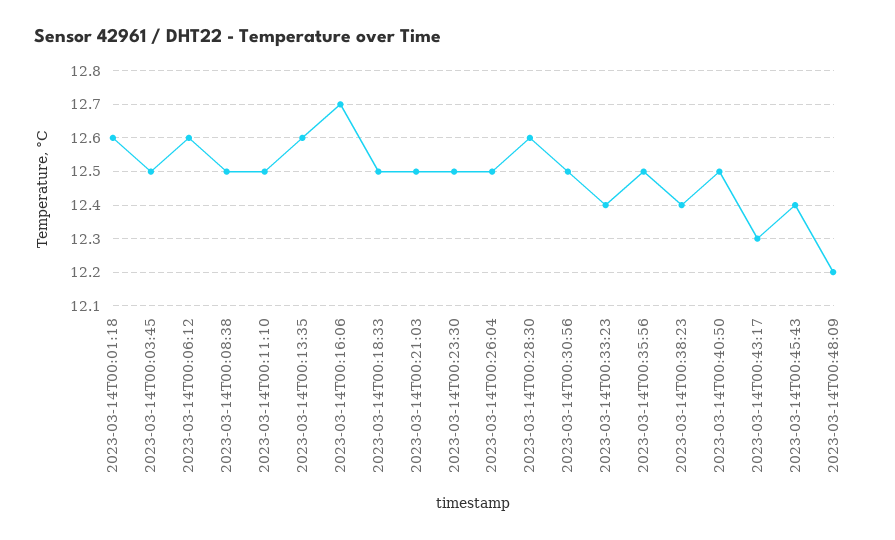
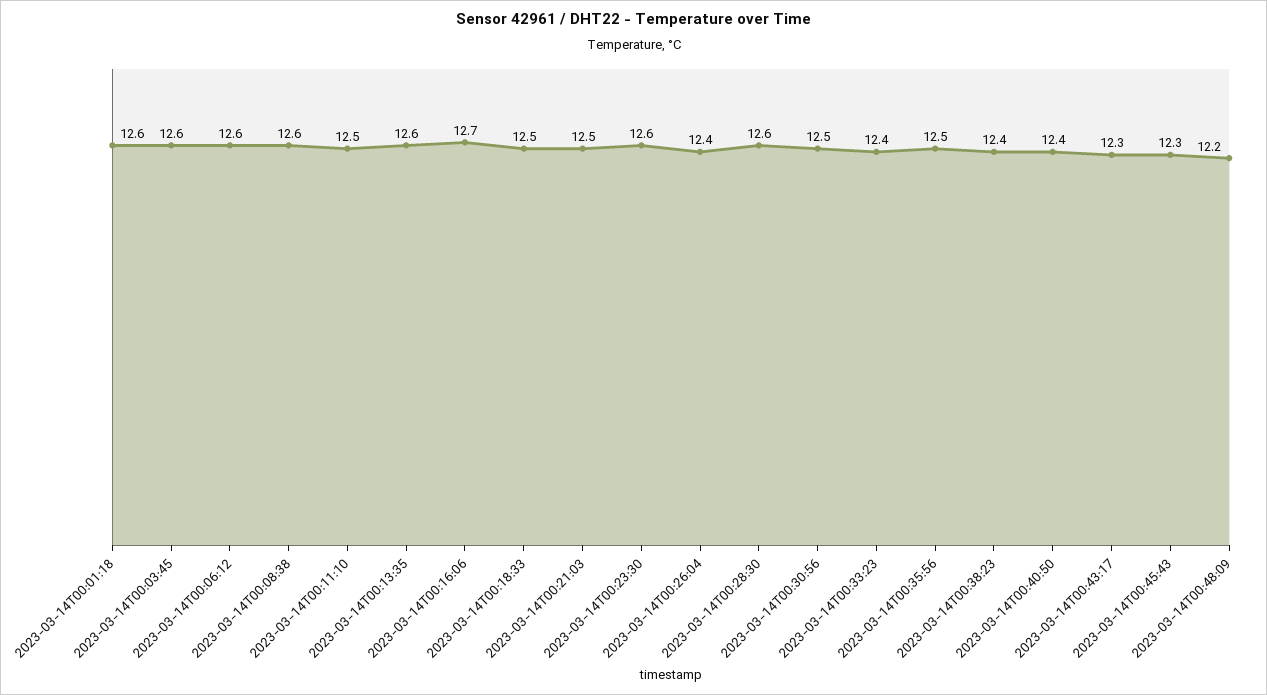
2023-03-14T00:03:45: 12.5 -> 12.6
2023-03-14T00:08:38: 12.5 -> 12.6
2023-03-14T00:23:30: 12.5 -> 12.6
2023-03-14T00:26:04: 12.5 -> 12.4
2023-03-14T00:40:50: 12.5 -> 12.4
2023-03-14T00:45:43: 12.4 -> 12.3

